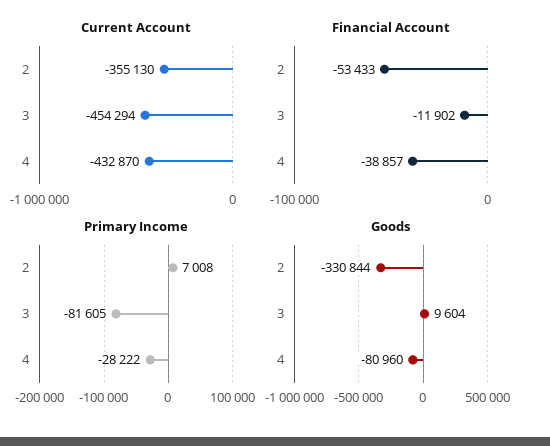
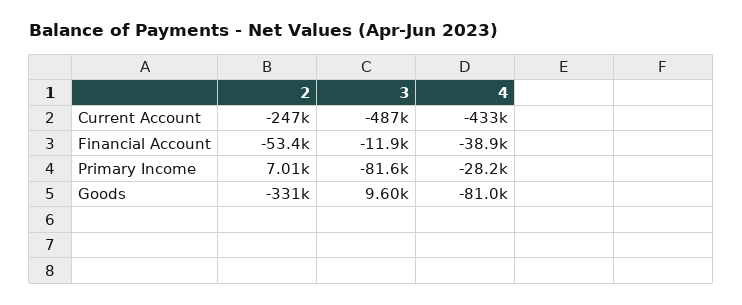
Current Account, 2: -355130 -> -247000
Current Account, 3: -454294 -> -487000

